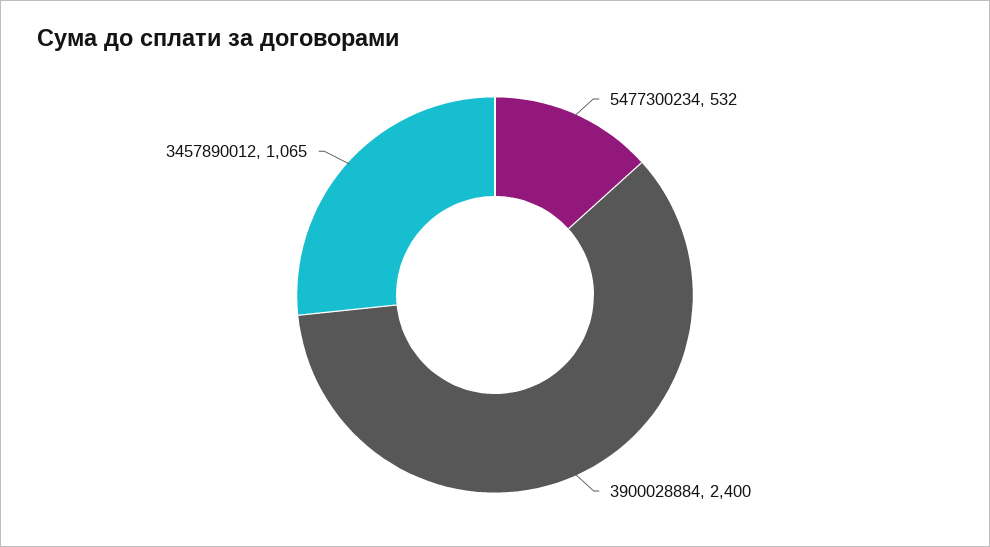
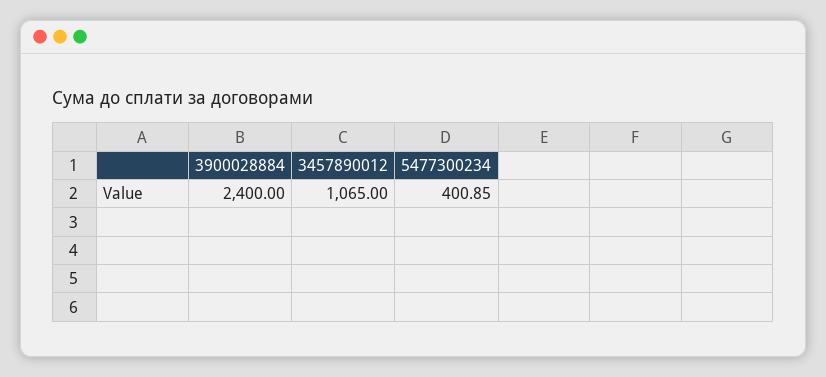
5477300234: 532 -> 400.85

